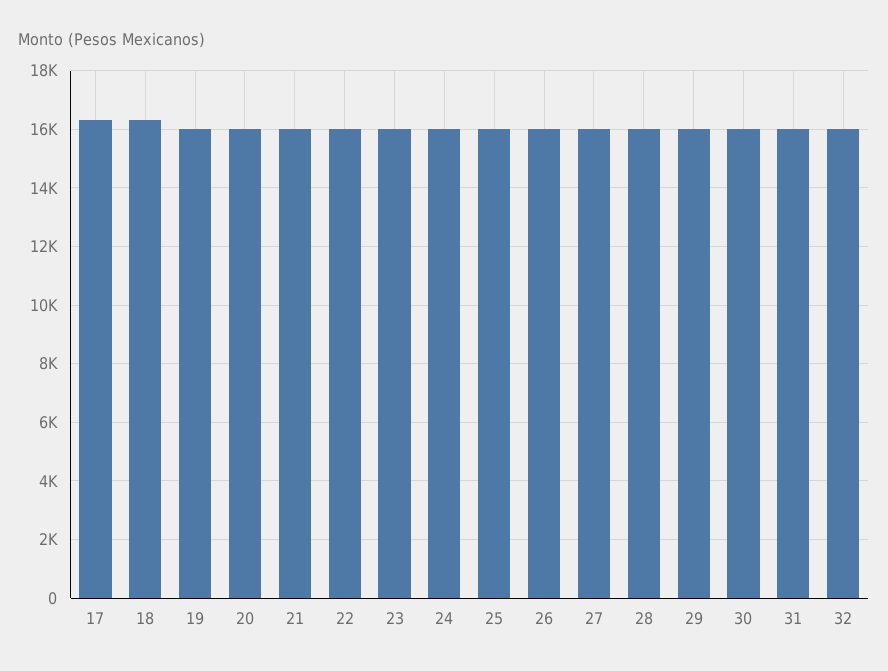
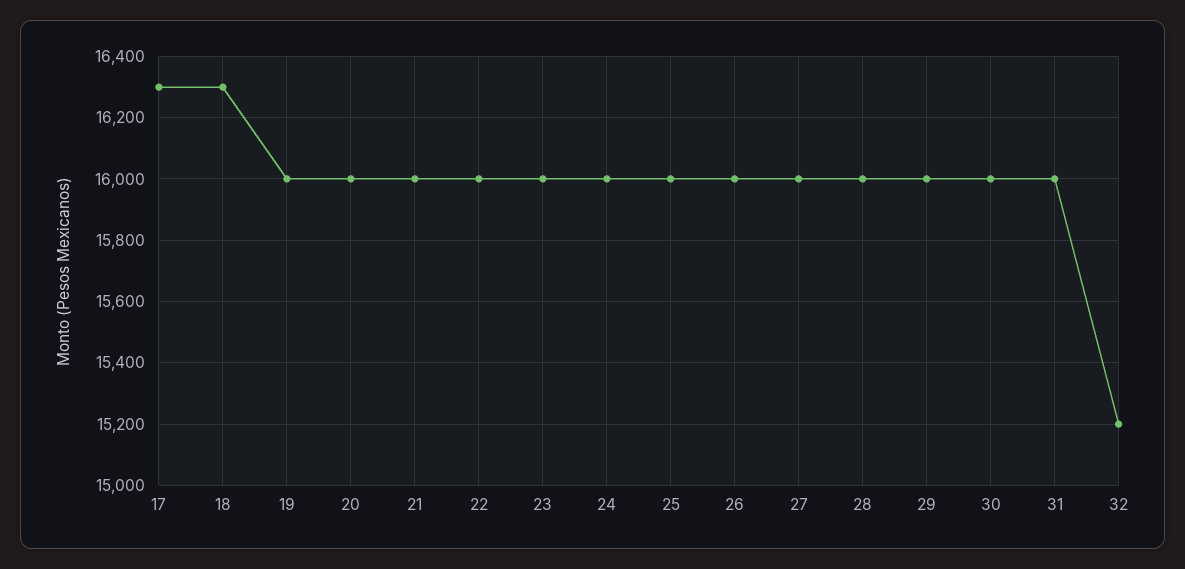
32: 16000 -> 15200

